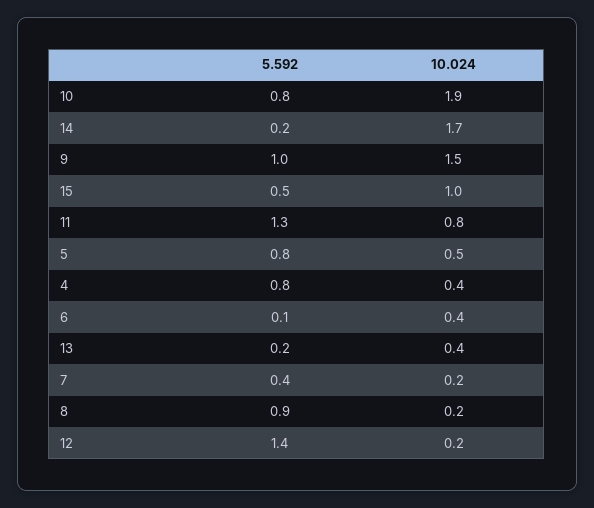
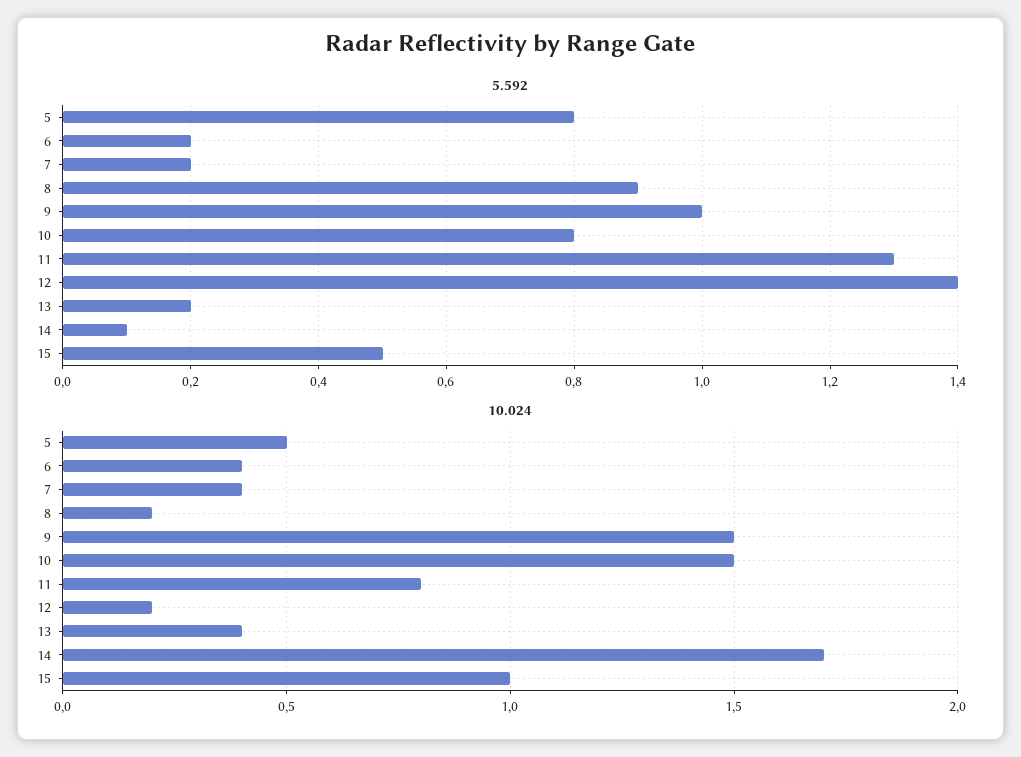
10.024, 10: 1.9 -> 1.5
5.592, 14: 0.2 -> 0.1
5.592, 4: 0.8 -> none
10.024, 4: 0.4 -> none
5.592, 6: 0.1 -> 0.2
5.592, 7: 0.4 -> 0.2
10.024, 7: 0.2 -> 0.4

